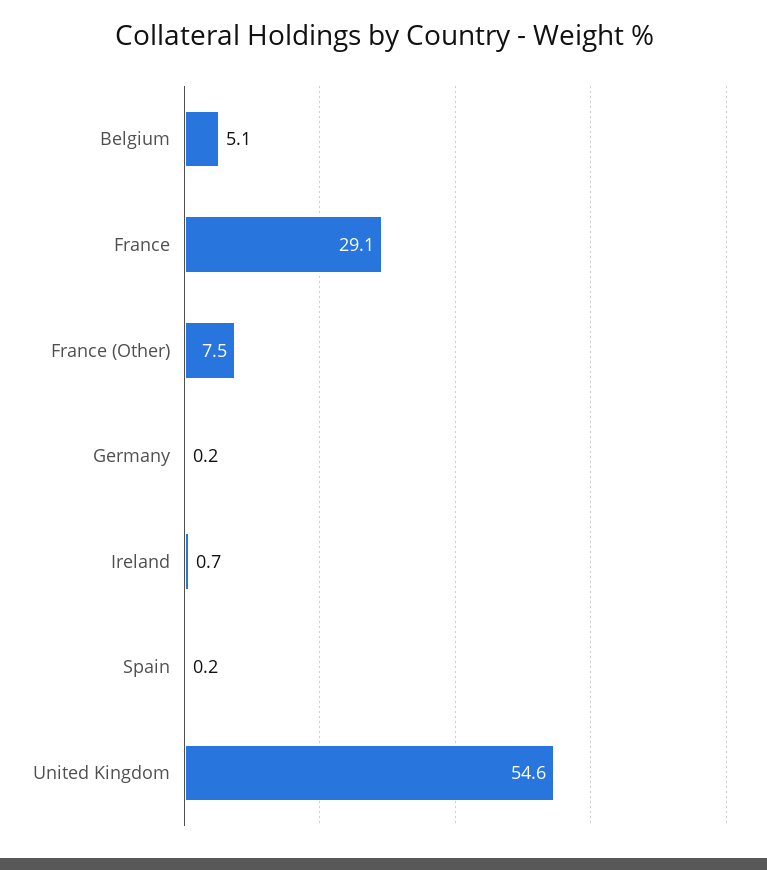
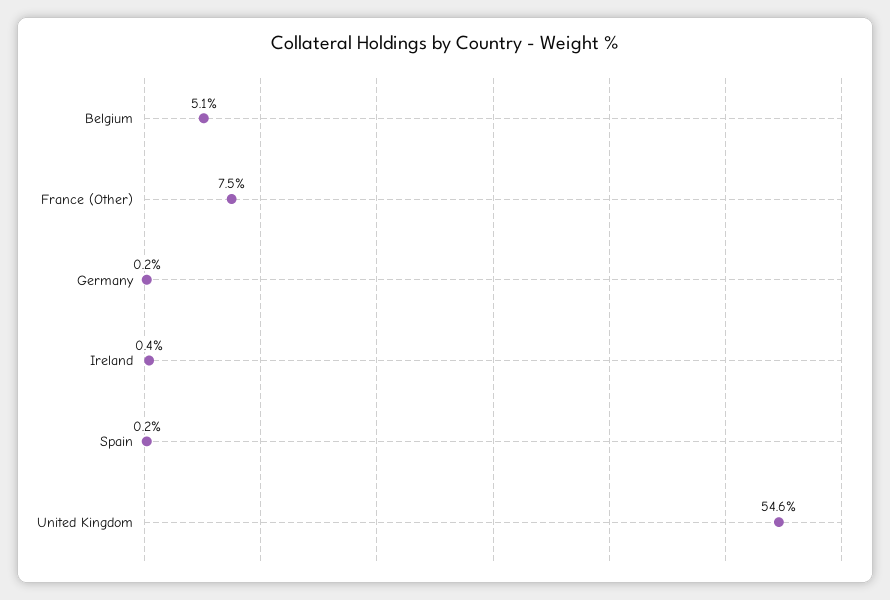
France: 29.1 -> none
Ireland: 0.7 -> 0.4

